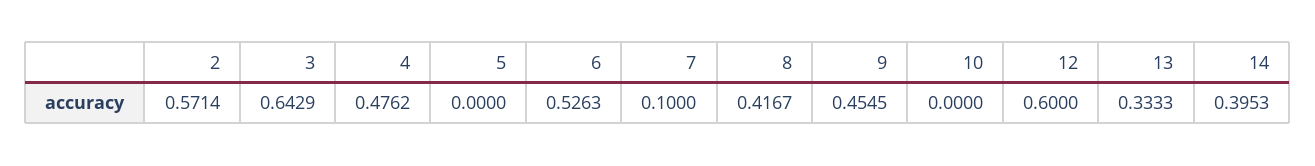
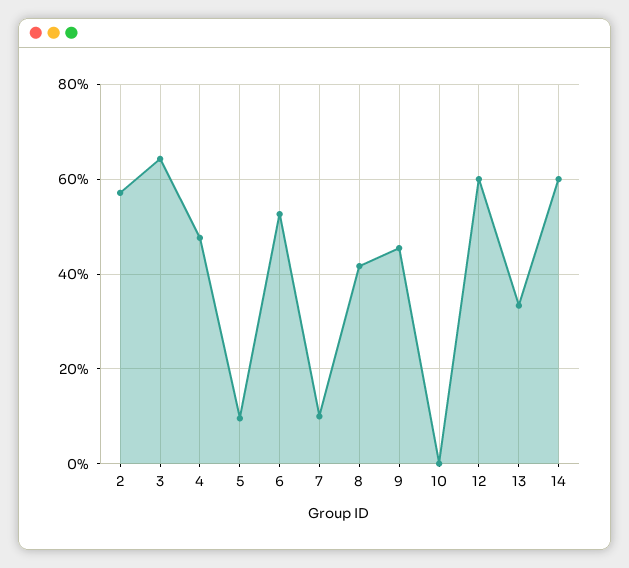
5: 0 -> 0.1
14: 0.3953 -> 0.6

